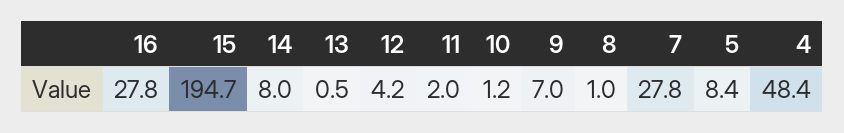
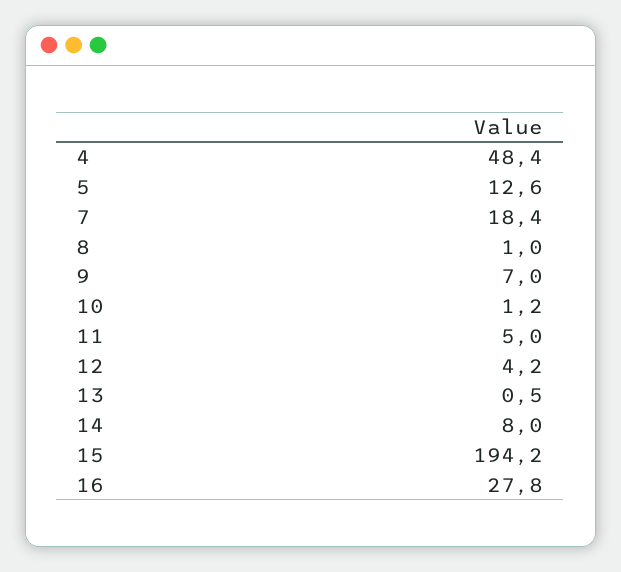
15: 194.7 -> 194.2
11: 2 -> 5
7: 27.8 -> 18.4
5: 8.4 -> 12.6

